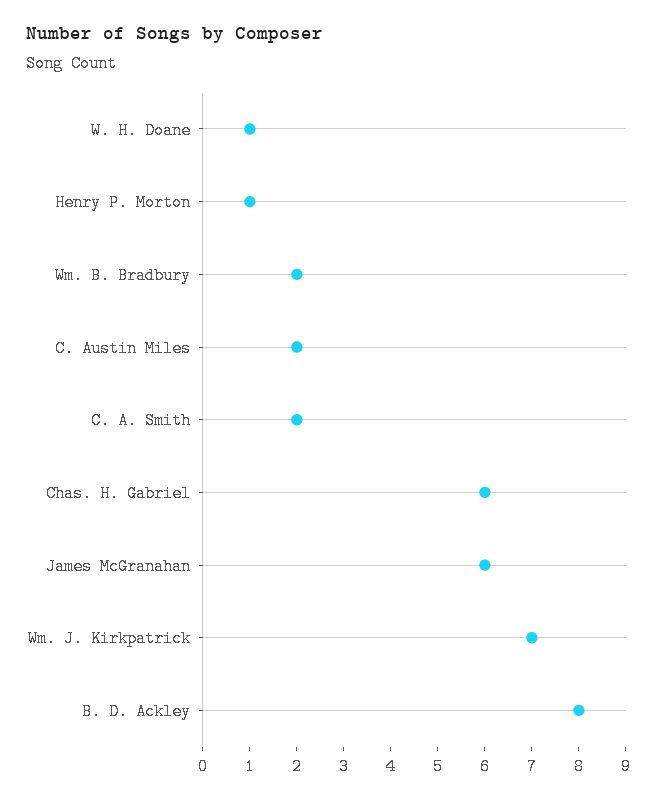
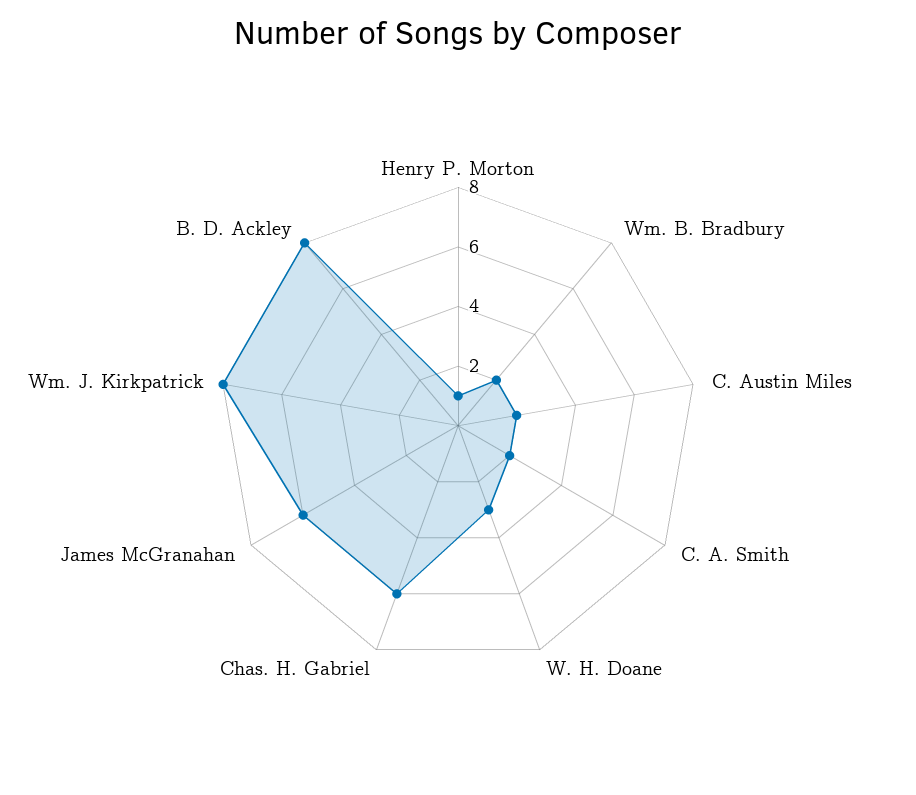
W. H. Doane: 1 -> 3
Wm. J. Kirkpatrick: 7 -> 8

